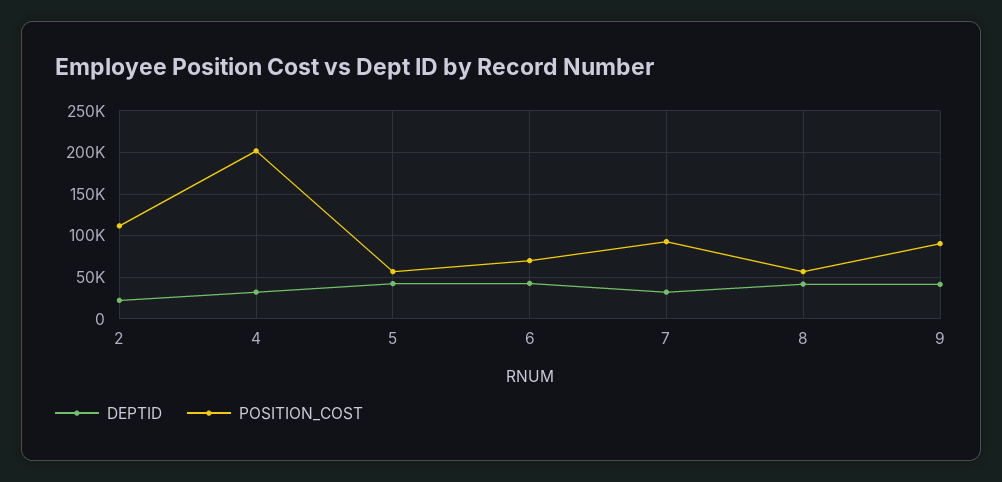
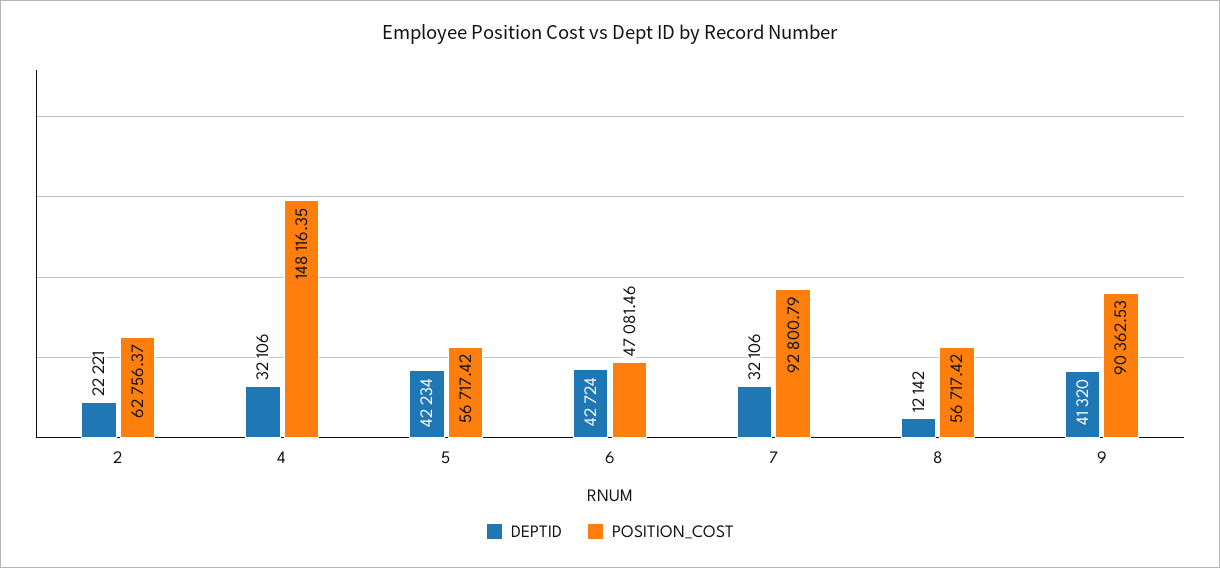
POSITION_COST, 2: 110000 -> 62756.37
POSITION_COST, 4: 200000 -> 148116.35
POSITION_COST, 6: 70000 -> 47081.46
DEPTID, 8: 40000 -> 12142

